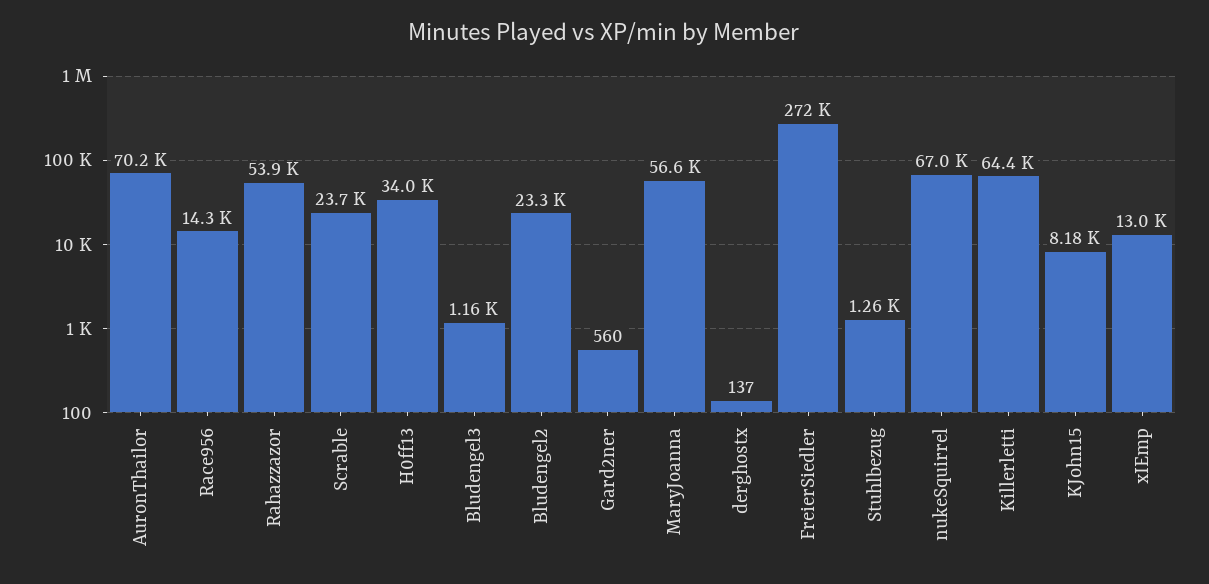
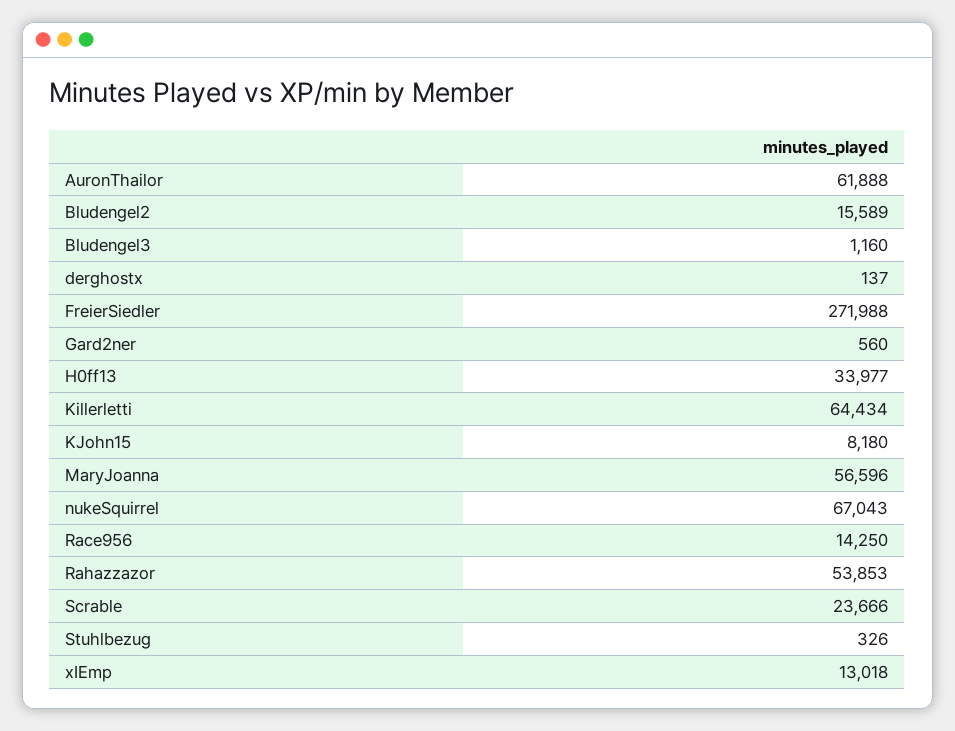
AuronThailor: 70200 -> 61888
Bludengel2: 23300 -> 15589
Stuhlbezug: 1260 -> 326

